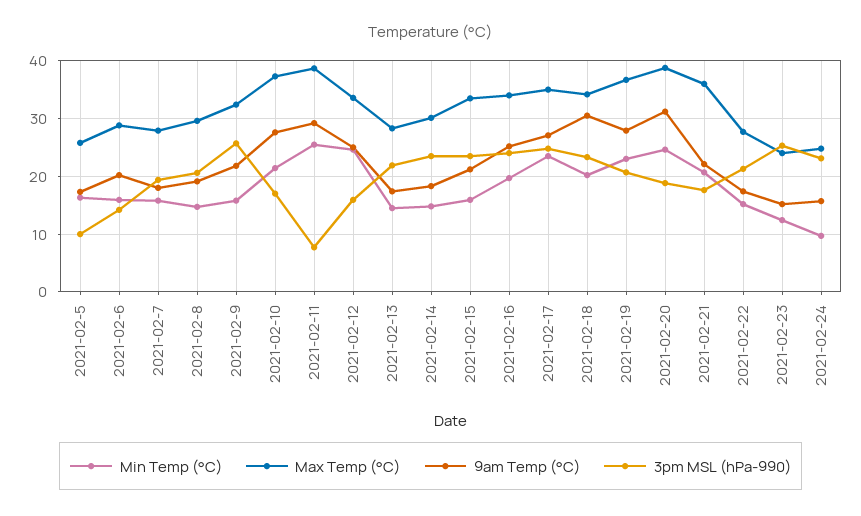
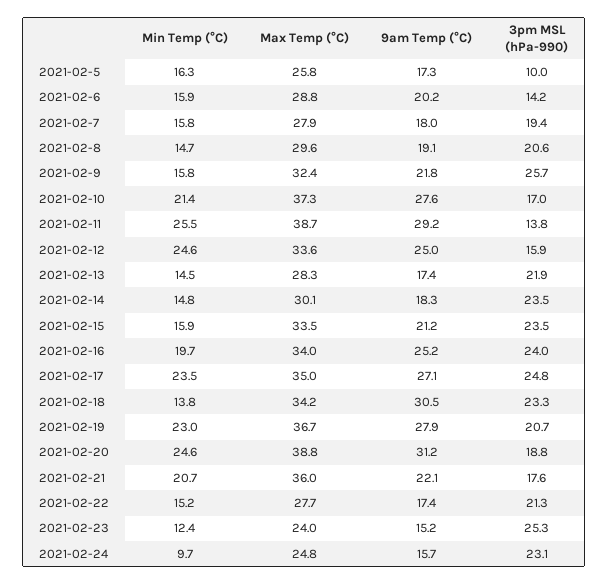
3pm MSL (hPa-990), 2021-02-11: 8 -> 13.8
Min Temp (°C), 2021-02-18: 20 -> 13.8

